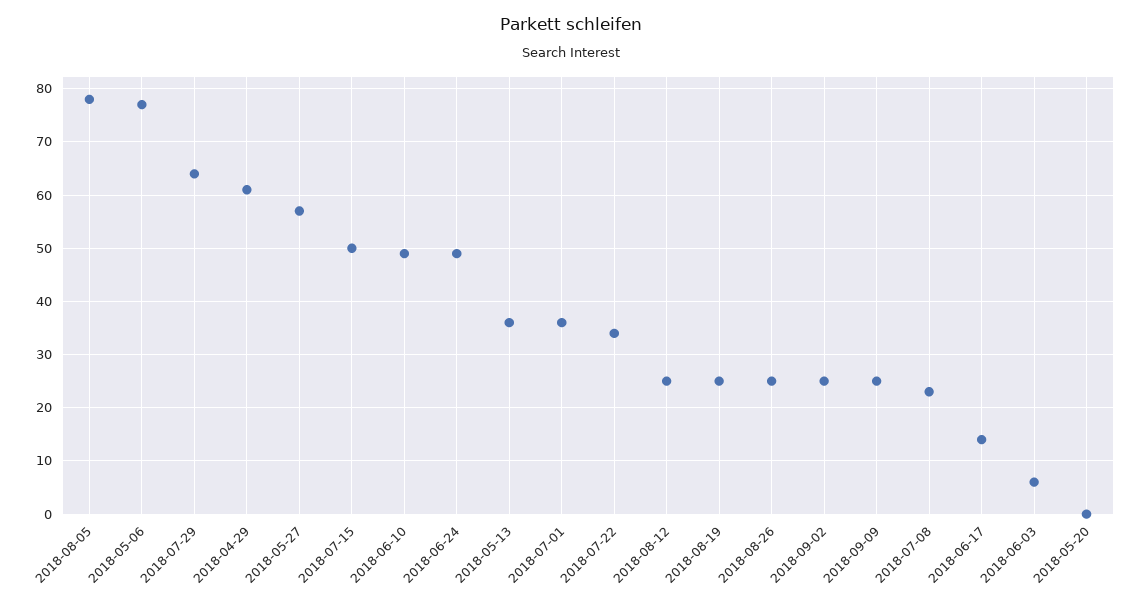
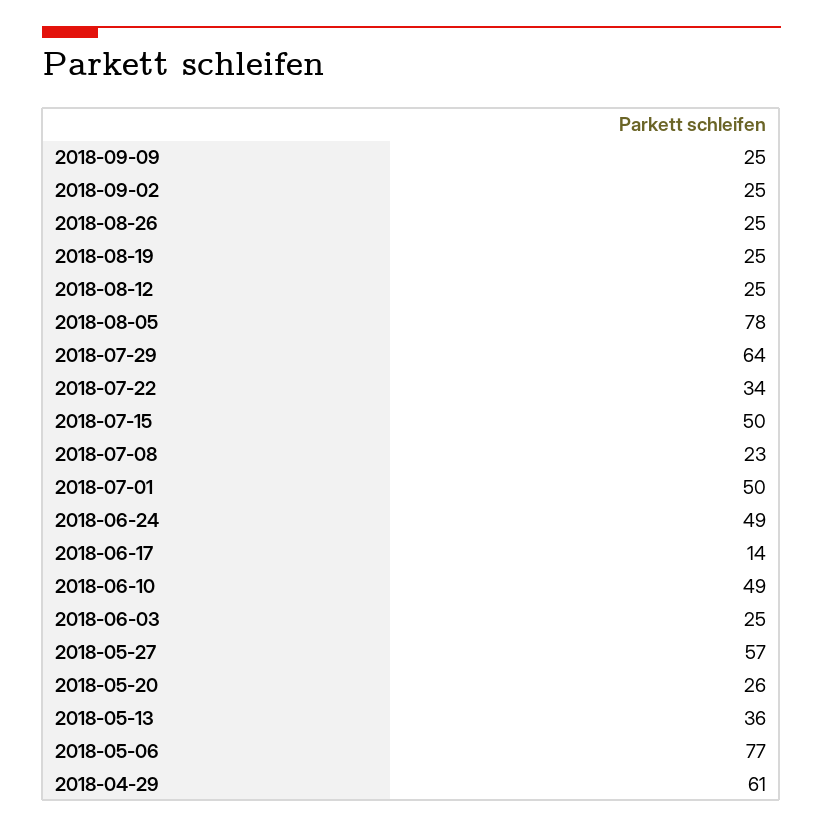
2018-07-01: 35 -> 50
2018-06-03: 5 -> 25
2018-05-20: 0 -> 26

